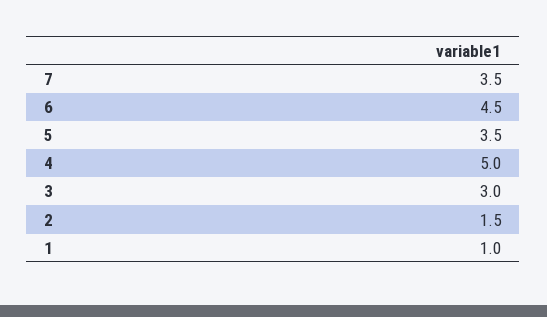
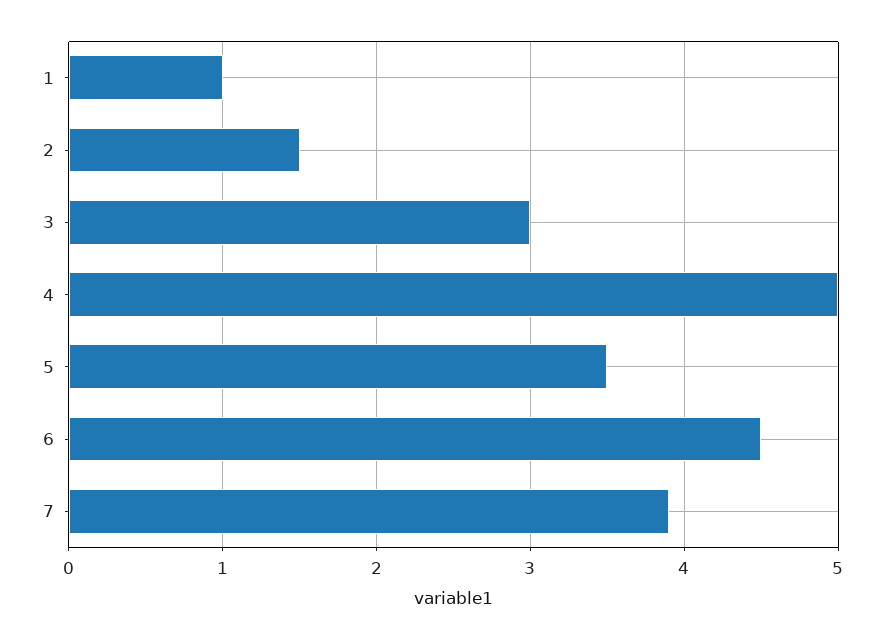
7: 3.5 -> 3.9

